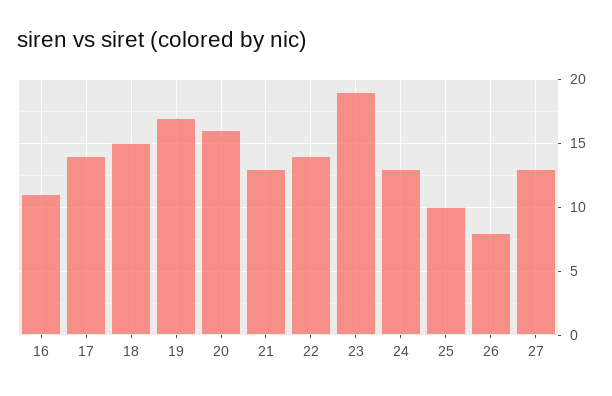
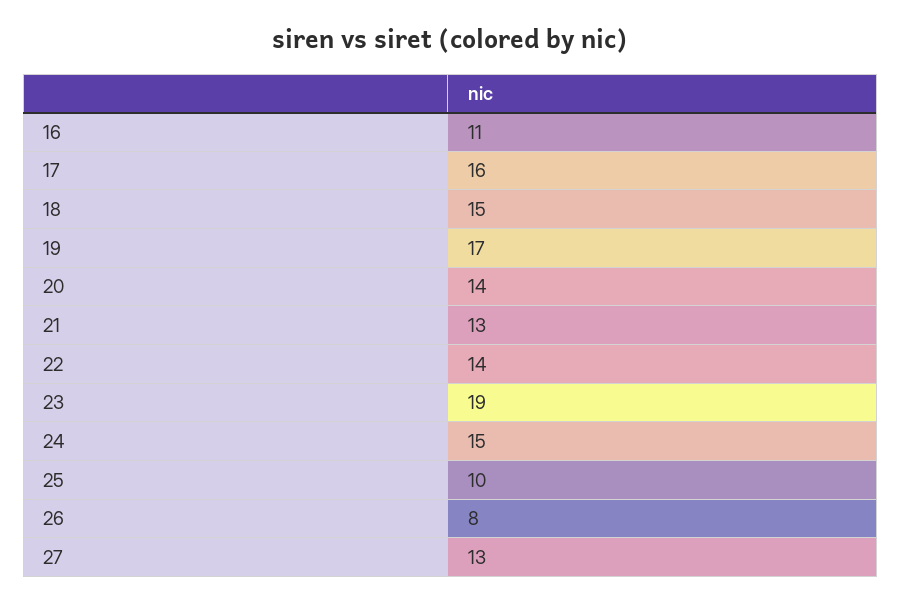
17: 14 -> 16
20: 16 -> 14
24: 13 -> 15

